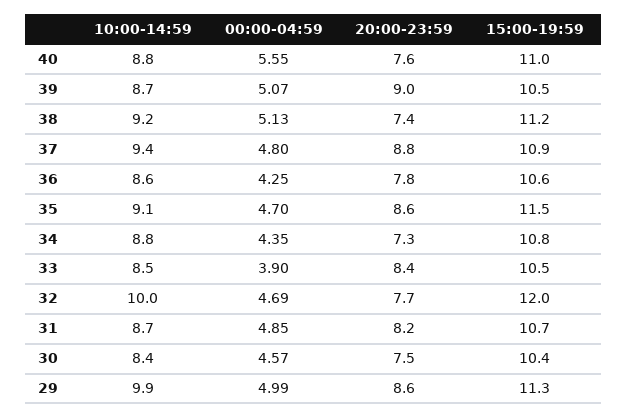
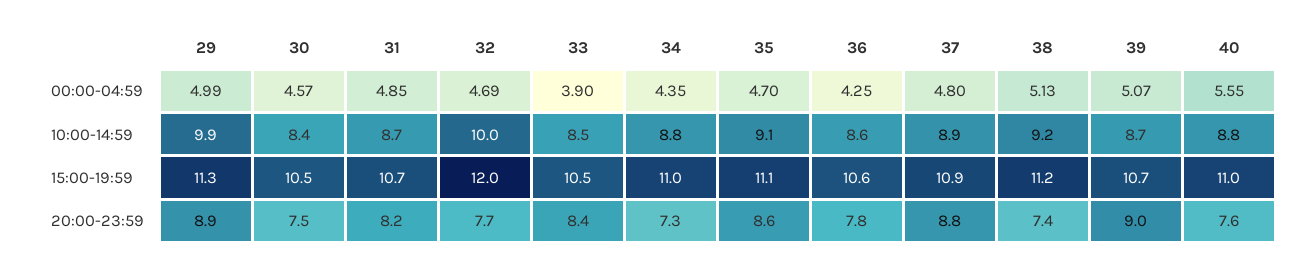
15:00-19:59, 39: 10.5 -> 10.7
10:00-14:59, 37: 9.4 -> 8.9
15:00-19:59, 35: 11.5 -> 11.1
15:00-19:59, 34: 10.8 -> 11
15:00-19:59, 30: 10.4 -> 10.5
20:00-23:59, 29: 8.6 -> 8.9

